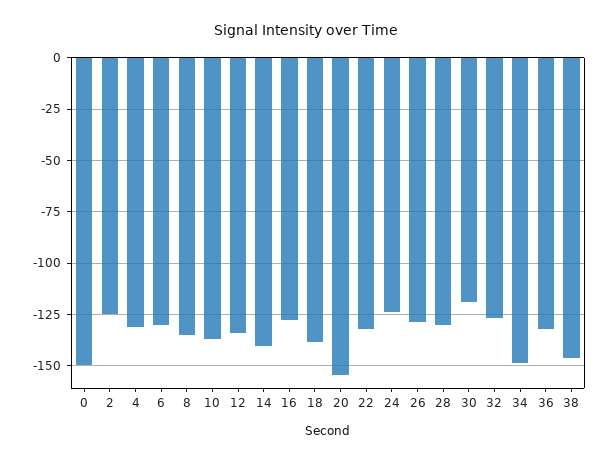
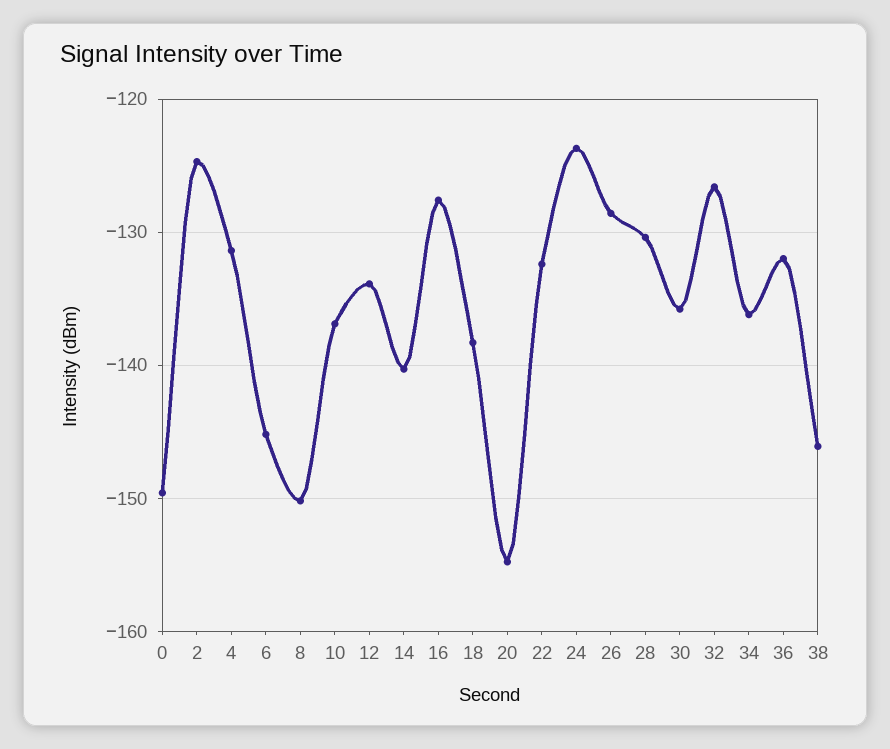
6: -130 -> -145
8: -135 -> -150
30: -120 -> -136
34: -150 -> -136

